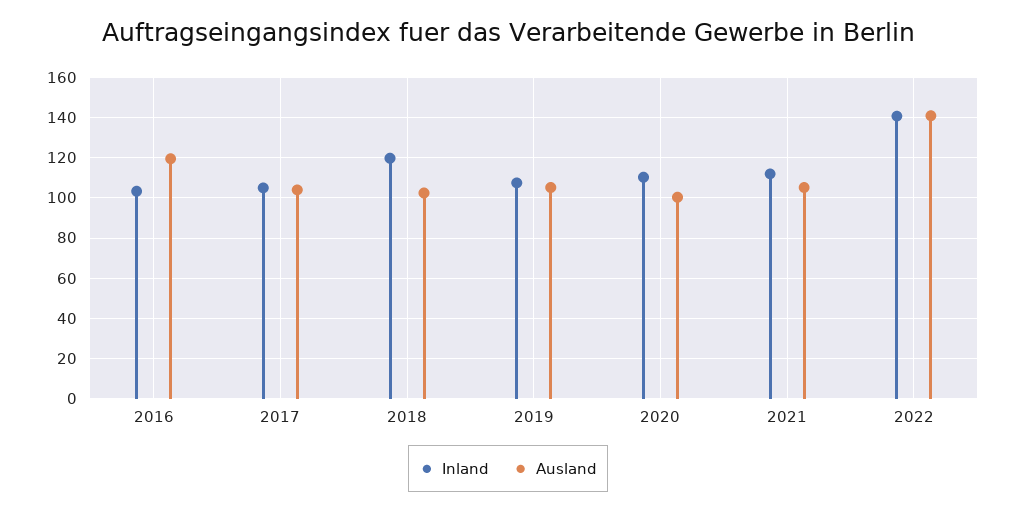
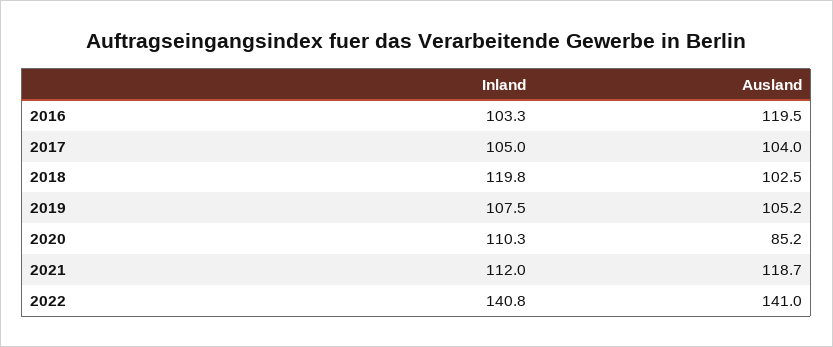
Ausland, 2020: 100 -> 85.2
Ausland, 2021: 105 -> 118.7

